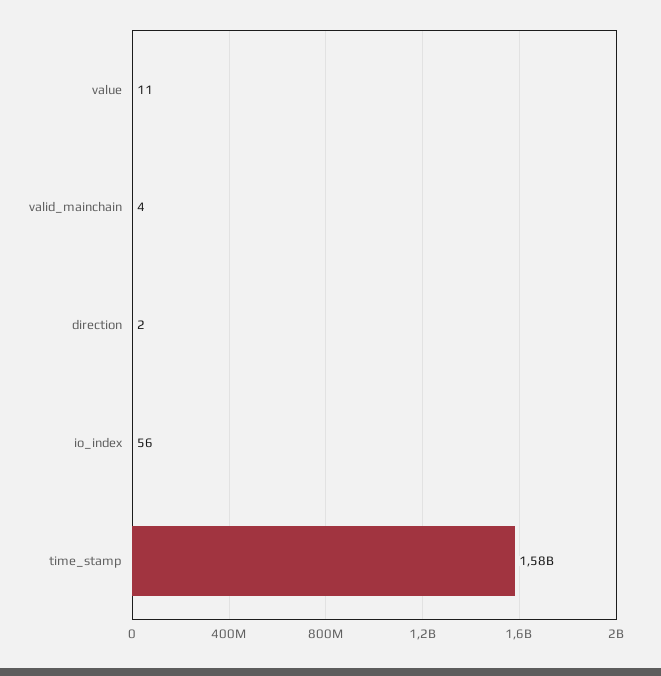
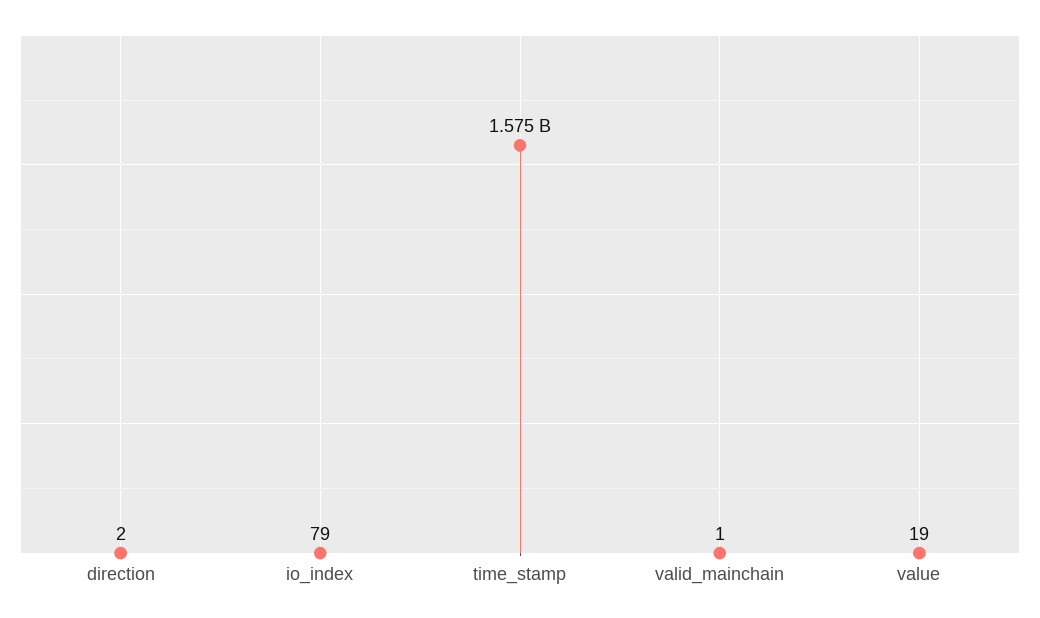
value: 11 -> 19
valid_mainchain: 4 -> 1
io_index: 56 -> 79

